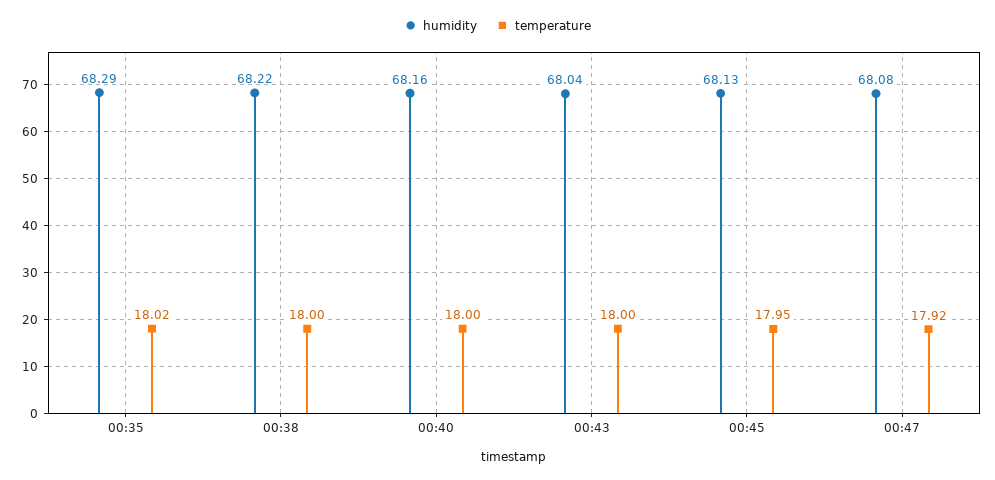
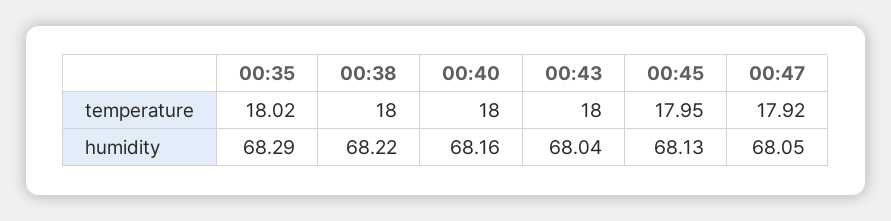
humidity, 00:47: 68.08 -> 68.05

